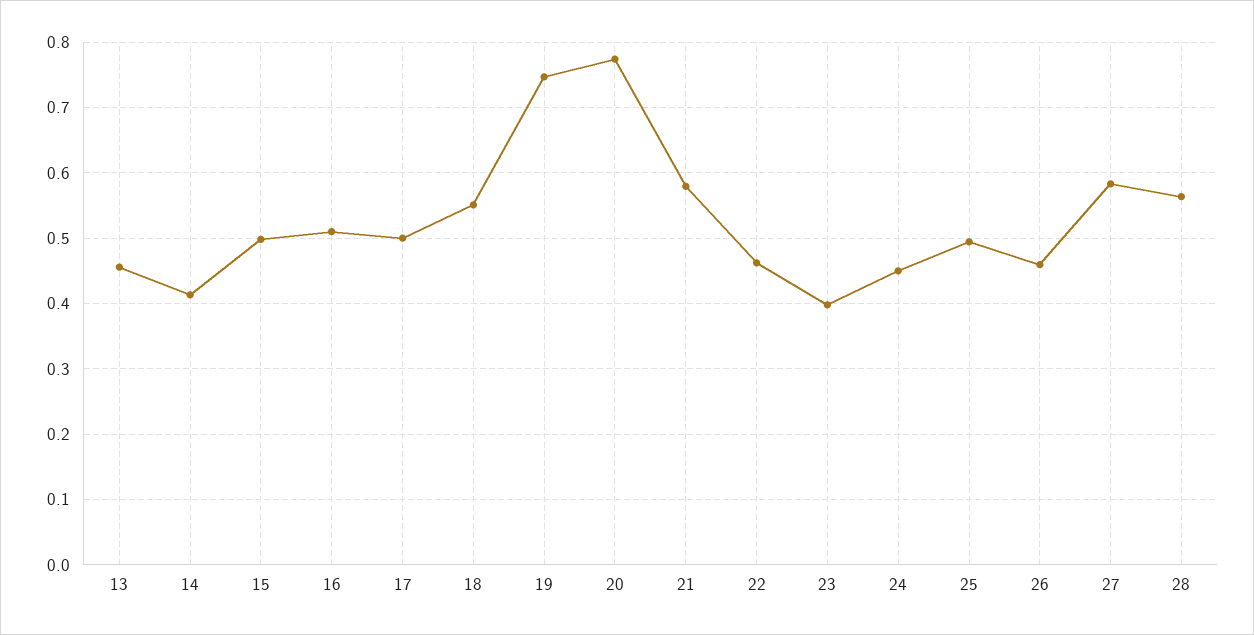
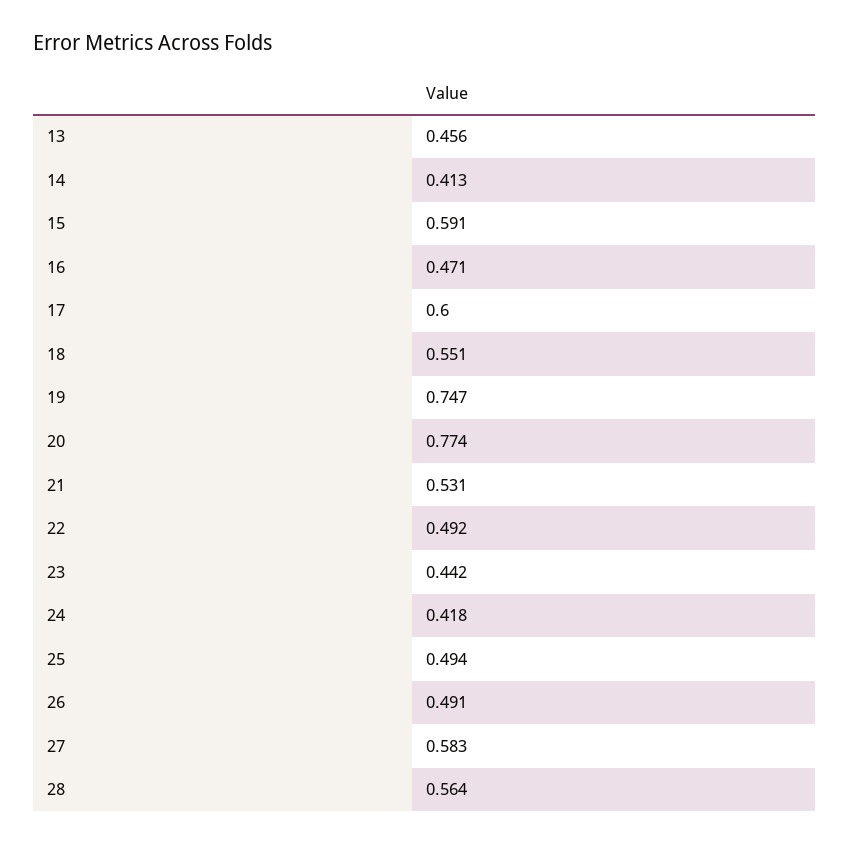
15: 0.5 -> 0.591
16: 0.51 -> 0.471
17: 0.5 -> 0.6
21: 0.58 -> 0.531
22: 0.46 -> 0.492
23: 0.4 -> 0.442
24: 0.45 -> 0.418
26: 0.46 -> 0.491

